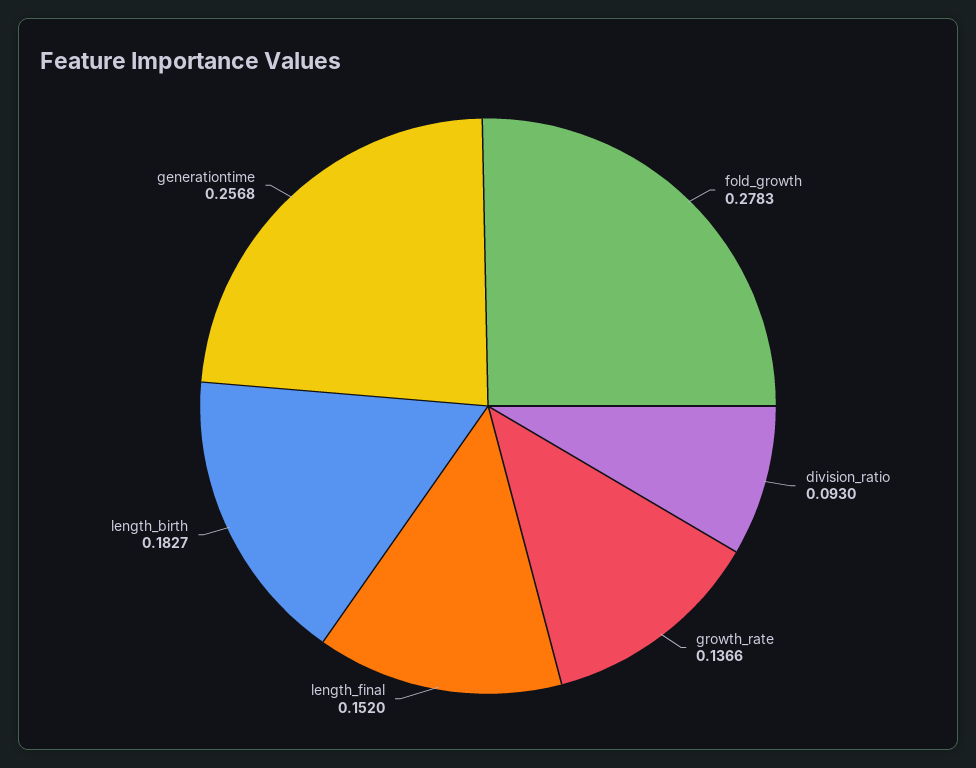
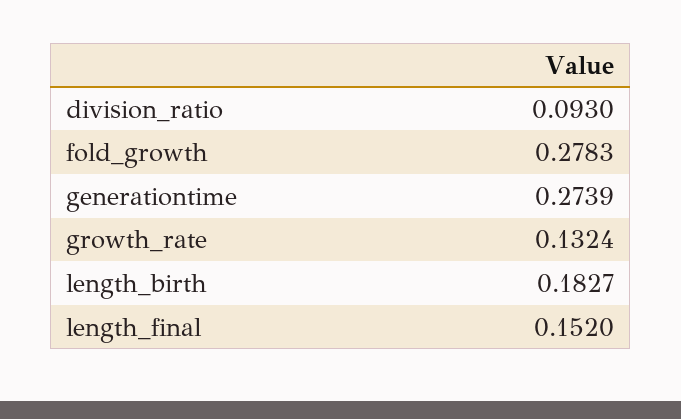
growth_rate: 0.1366 -> 0.1324
generationtime: 0.2568 -> 0.2739

